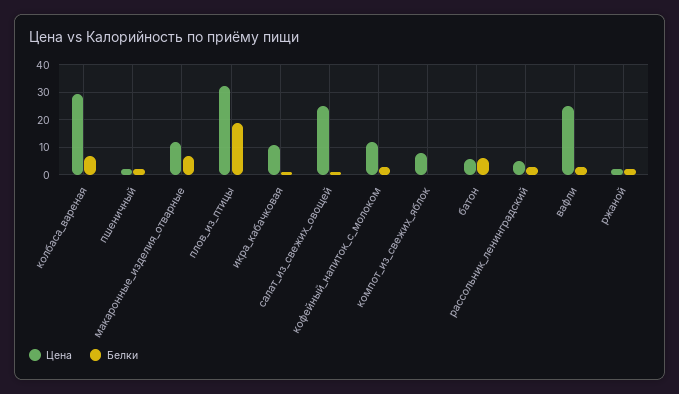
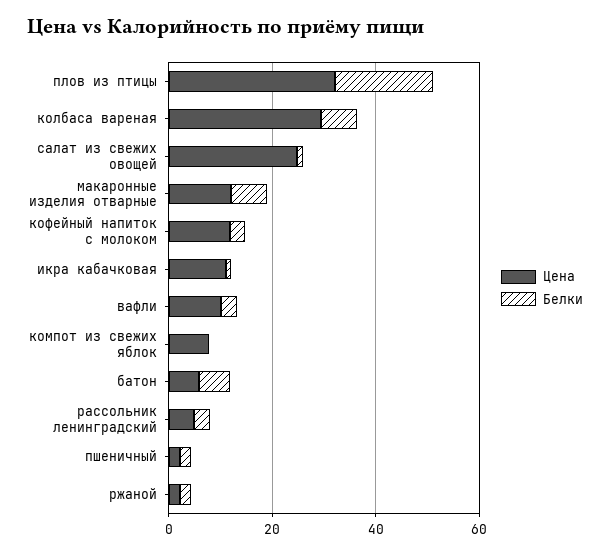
Цена, вафли: 25 -> 10

